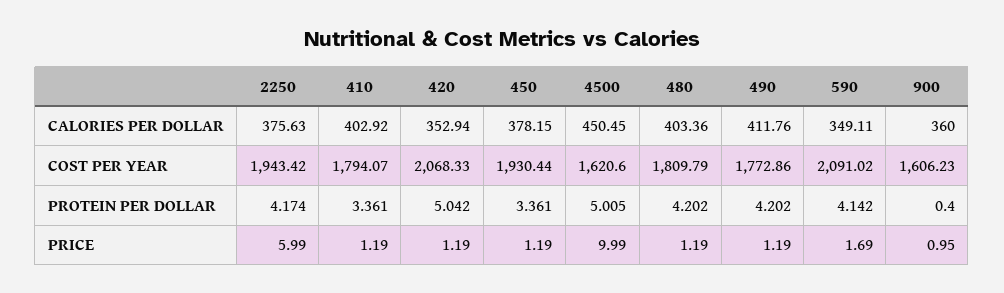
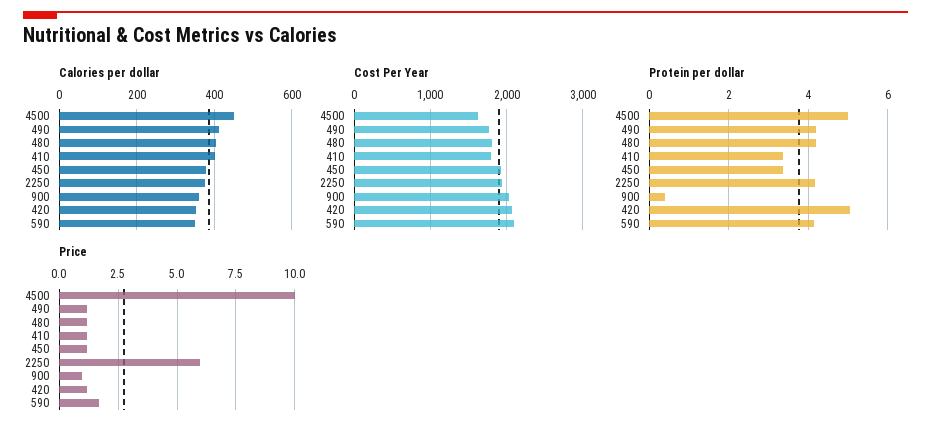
COST PER YEAR, 900: 1606.23 -> 2000

